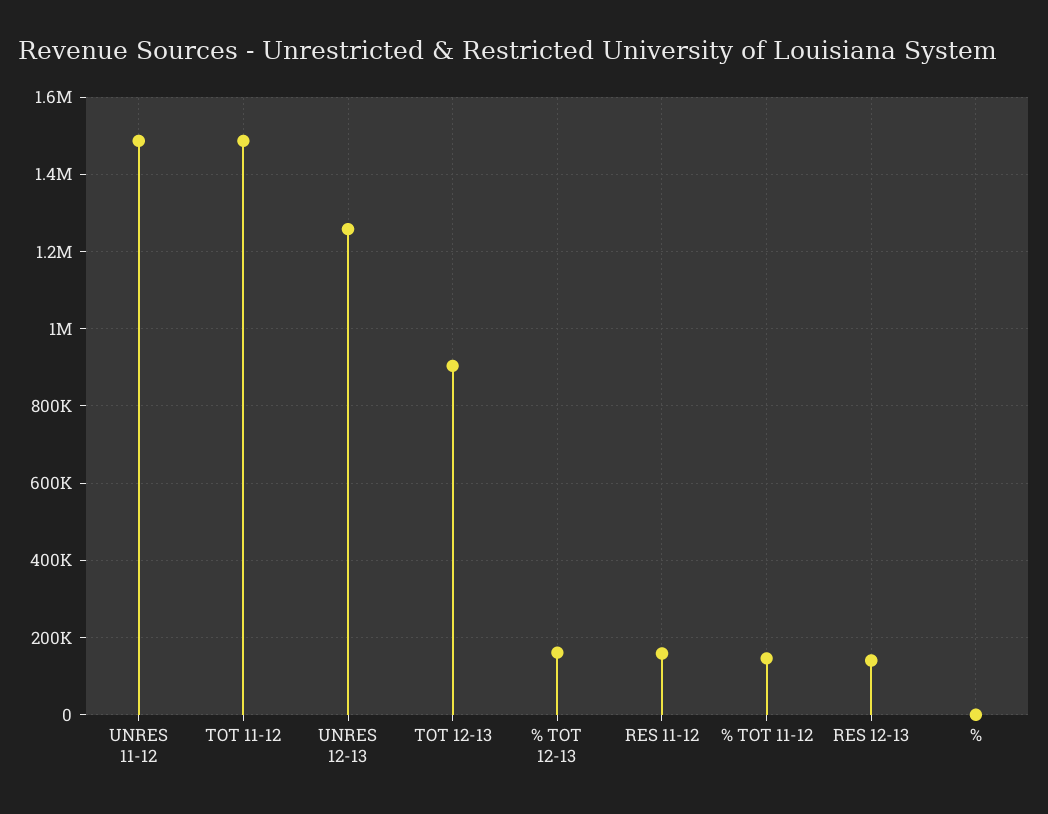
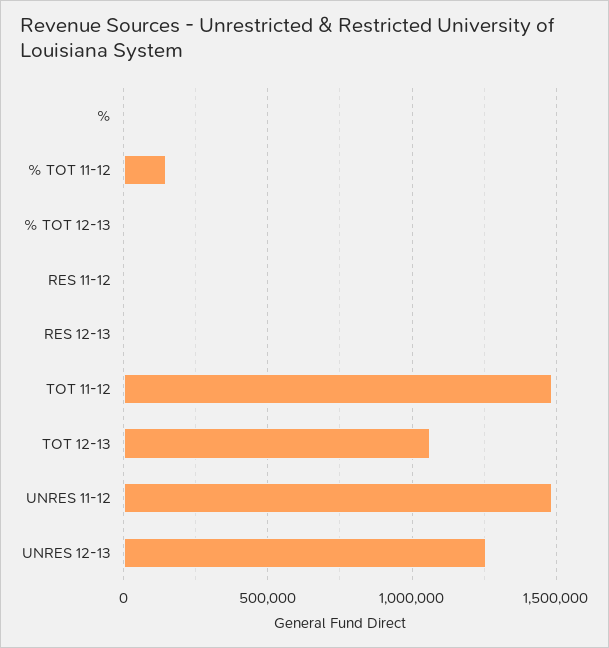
TOT 12-13: 900000 -> 1050000
% TOT 12-13: 160000 -> 0
RES 11-12: 160000 -> 0
RES 12-13: 140000 -> 0

